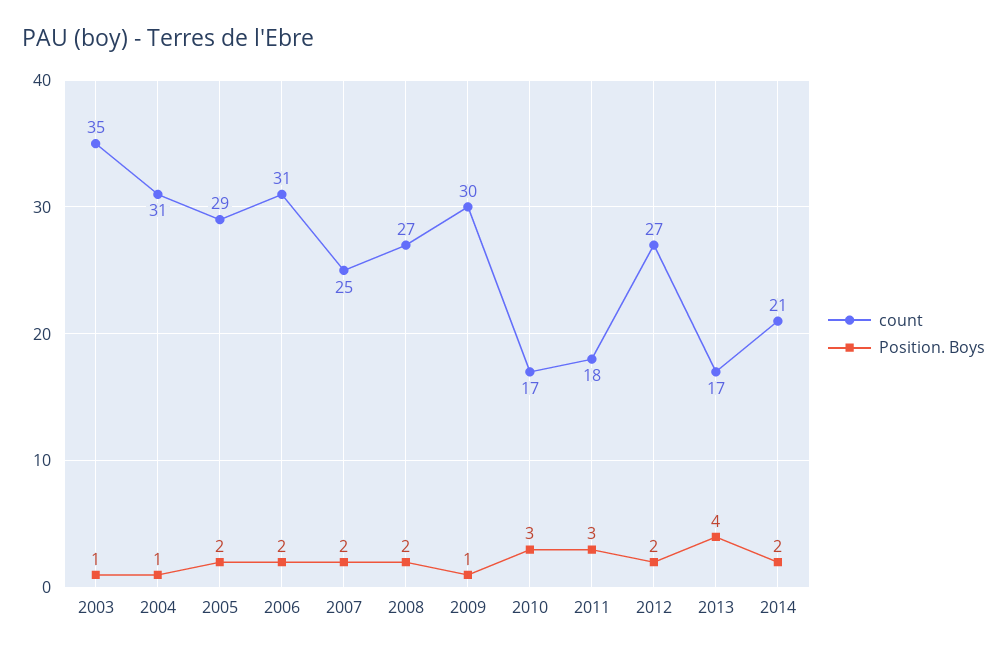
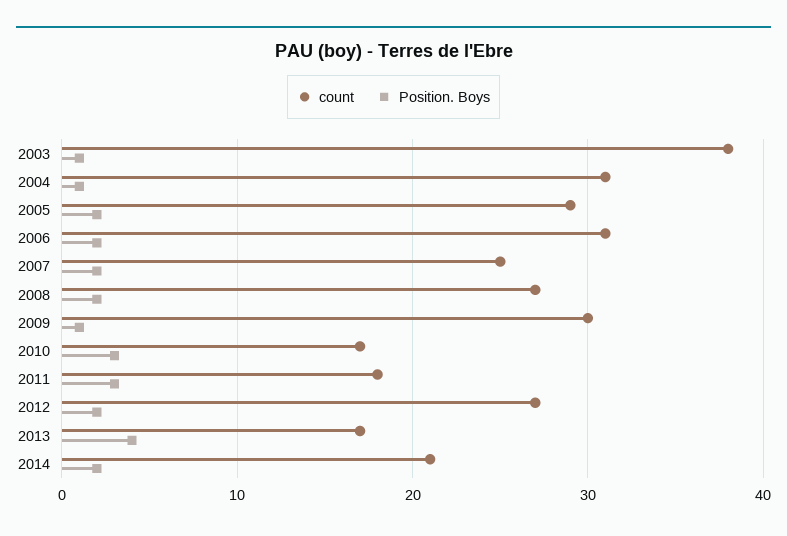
count, 2003: 35 -> 38

